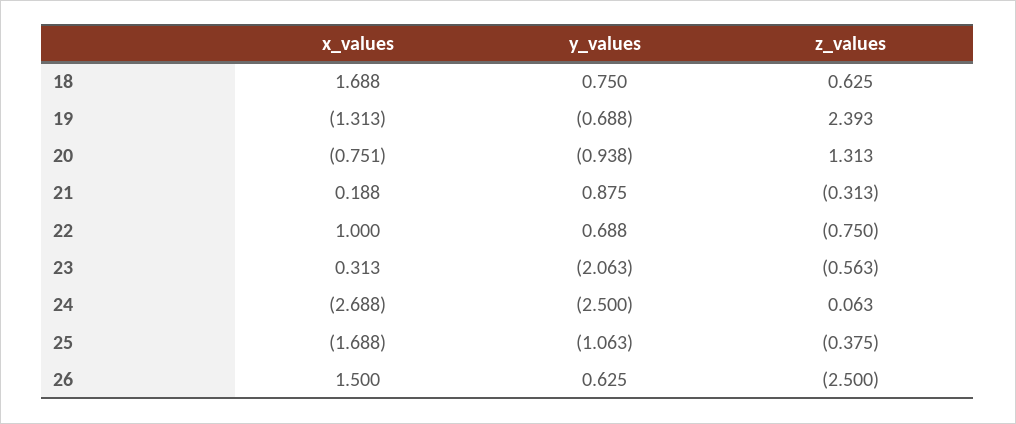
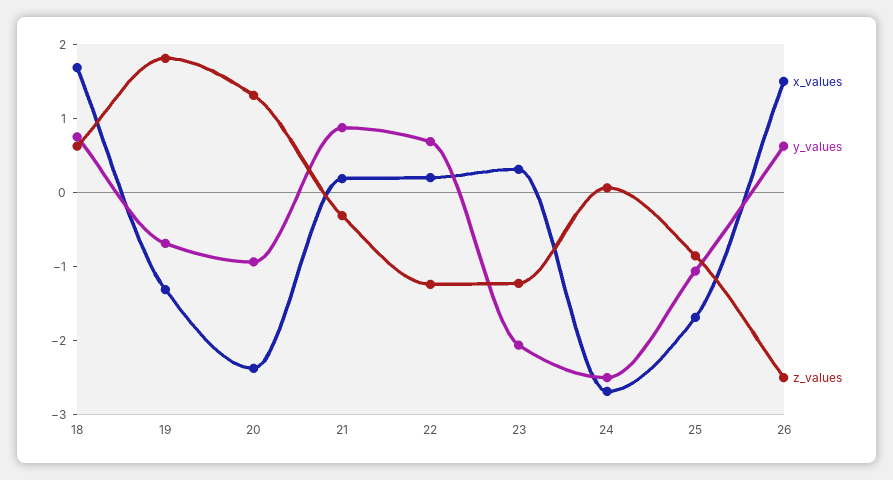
z_values, 19: 2.393 -> 1.8
x_values, 20: -0.751 -> -2.4
x_values, 22: 1 -> 0.2
z_values, 22: -0.75 -> -1.2
z_values, 23: -0.563 -> -1.2
z_values, 25: -0.375 -> -0.8

